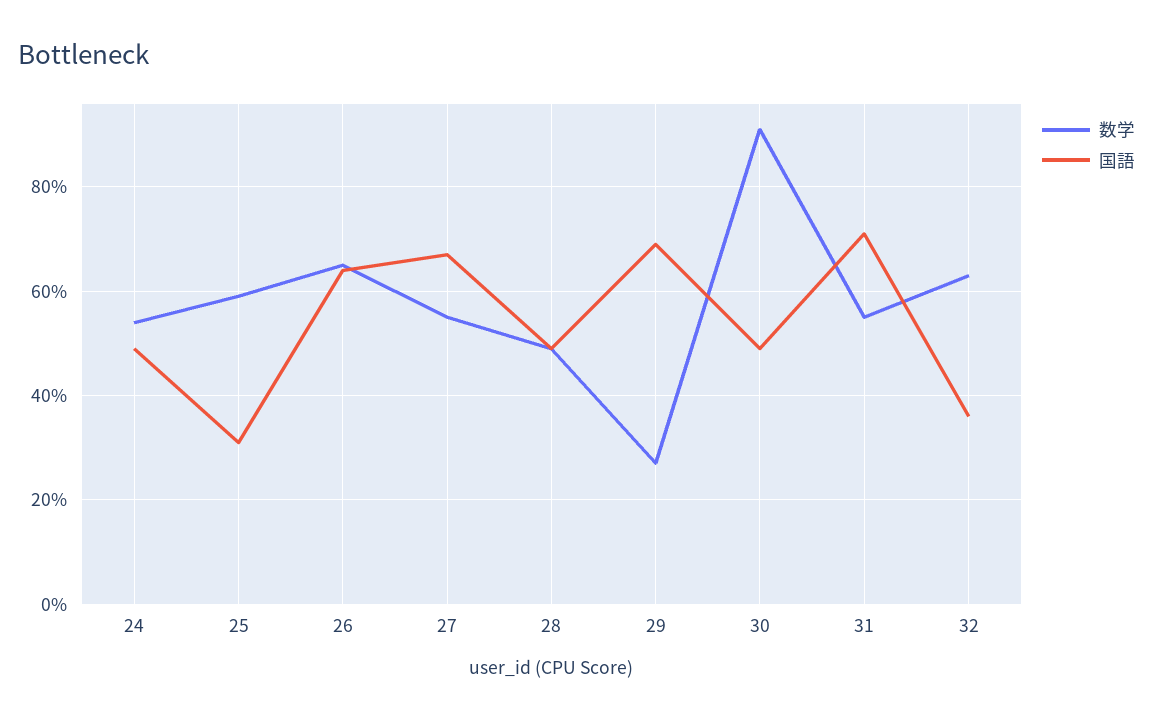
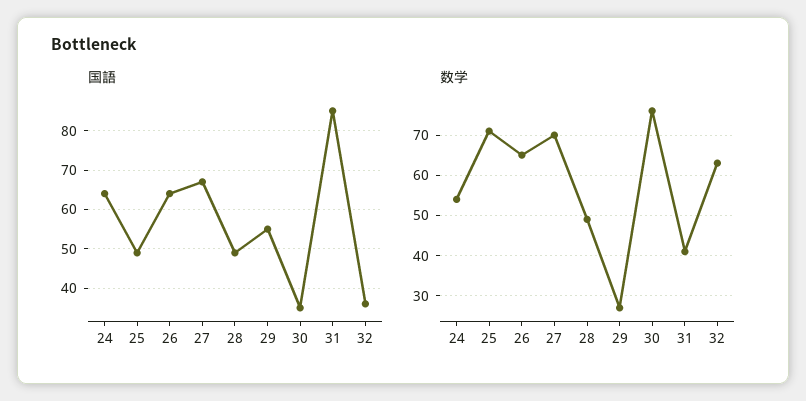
国語, 24: 50 -> 65
数学, 25: 60 -> 70
国語, 25: 30 -> 50
数学, 27: 55 -> 70
国語, 29: 70 -> 55
数学, 30: 90 -> 75
国語, 30: 50 -> 35
数学, 31: 55 -> 40
国語, 31: 70 -> 85

